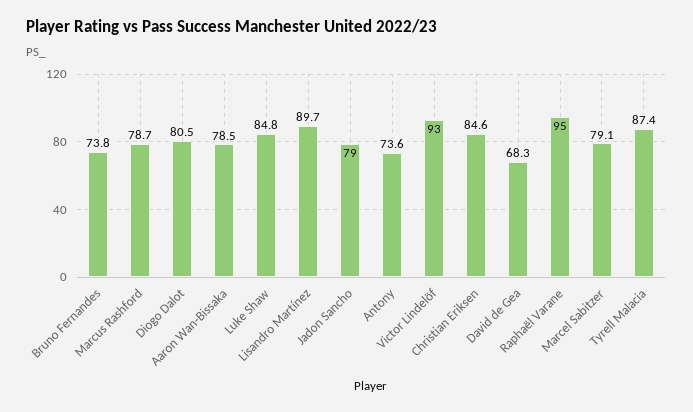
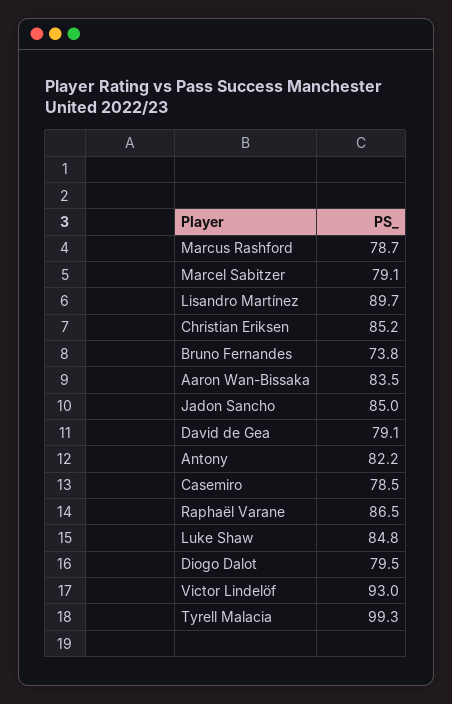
Diogo Dalot: 80.5 -> 79.5
Aaron Wan-Bissaka: 78.5 -> 83.5
Jadon Sancho: 79 -> 85
Antony: 73.6 -> 82.2
Christian Eriksen: 84.6 -> 85.2
David de Gea: 68.3 -> 79.1
Raphaël Varane: 95 -> 86.5
Tyrell Malacia: 87.4 -> 99.3
Casemiro: none -> 78.5

